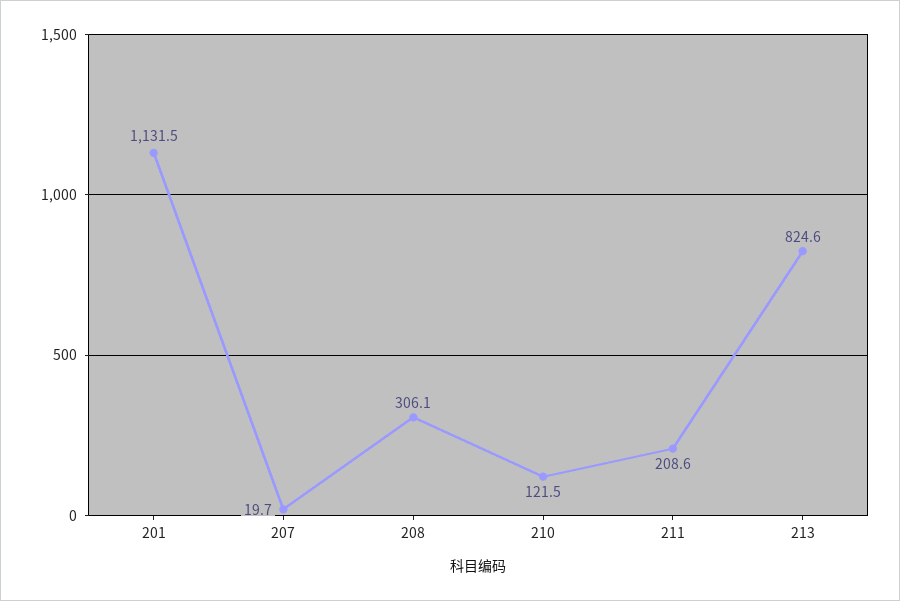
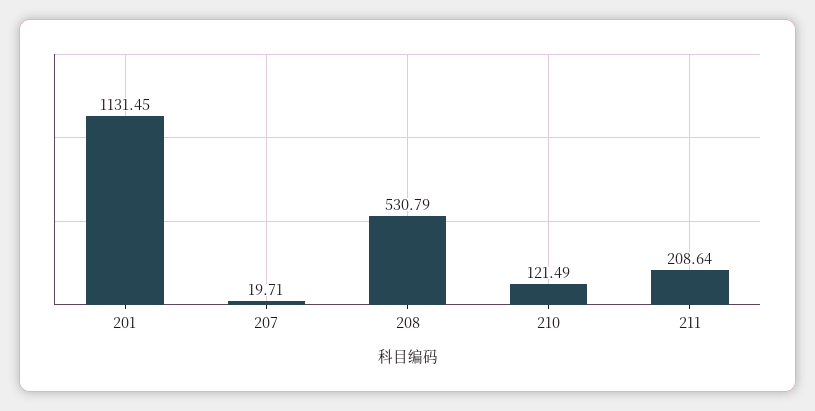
208: 306.1 -> 530.79
213: 824.6 -> none

